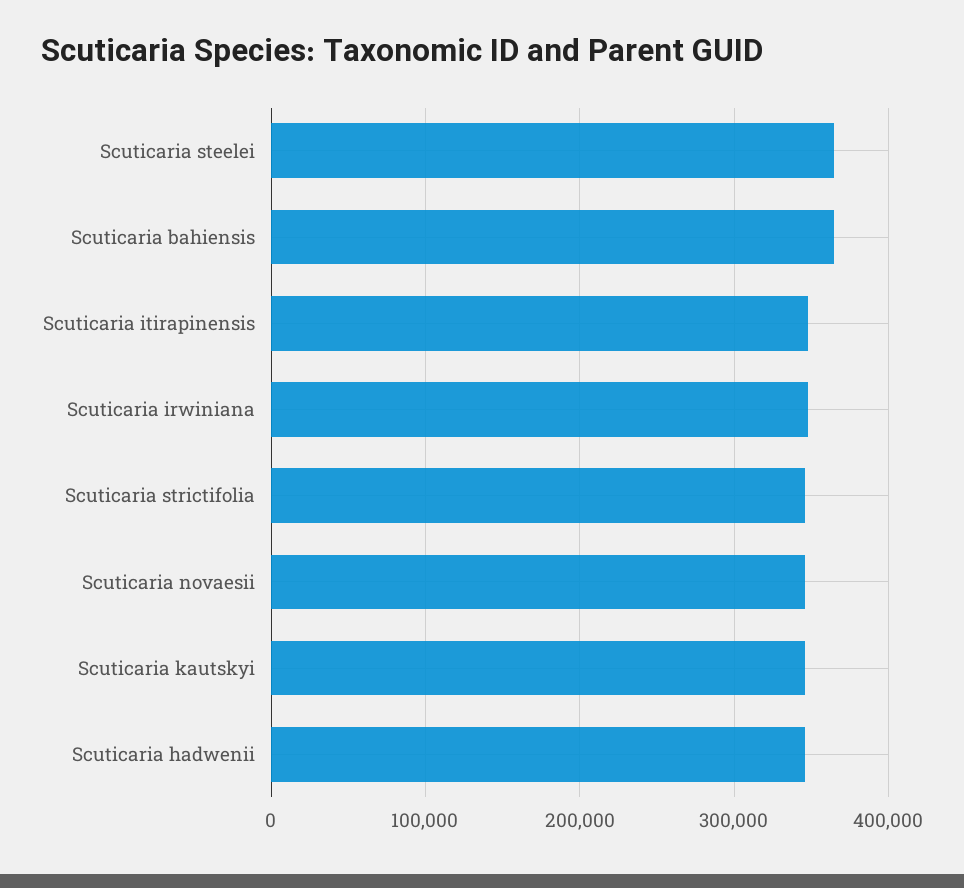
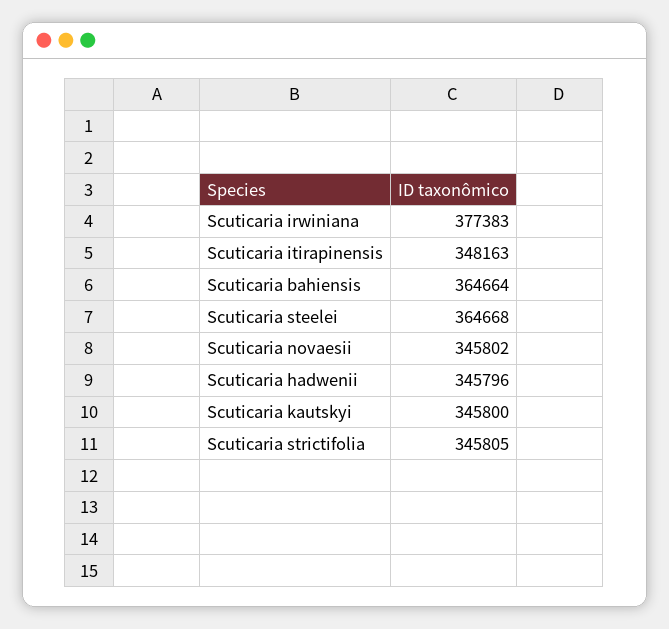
Scuticaria irwiniana: 350000 -> 377383

